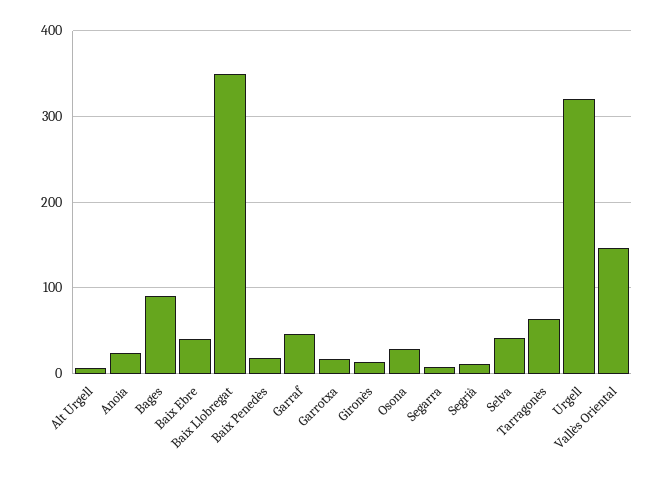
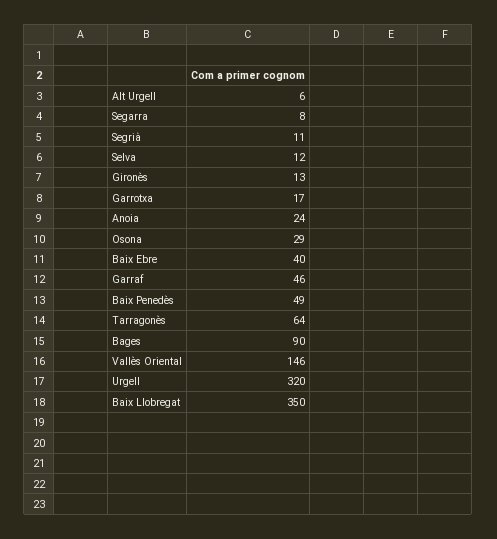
Baix Penedès: 20 -> 49
Selva: 40 -> 12

